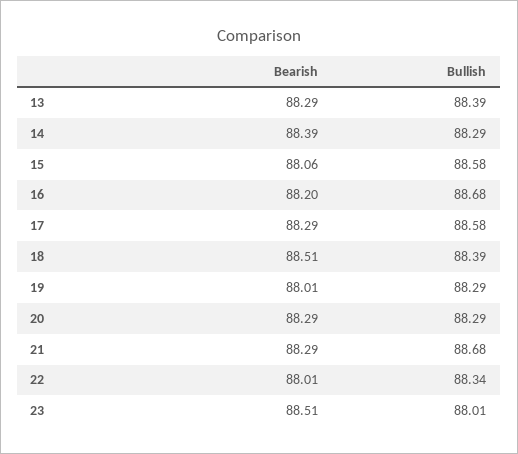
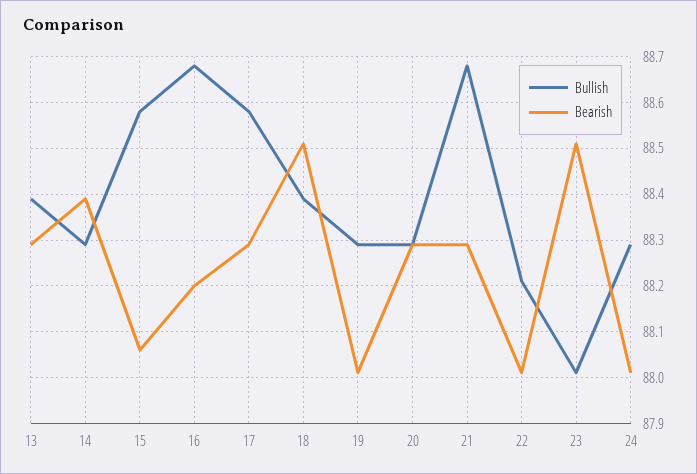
Bullish, 22: 88.34 -> 88.2
Bullish, 24: none -> 88.3
Bearish, 24: none -> 88

